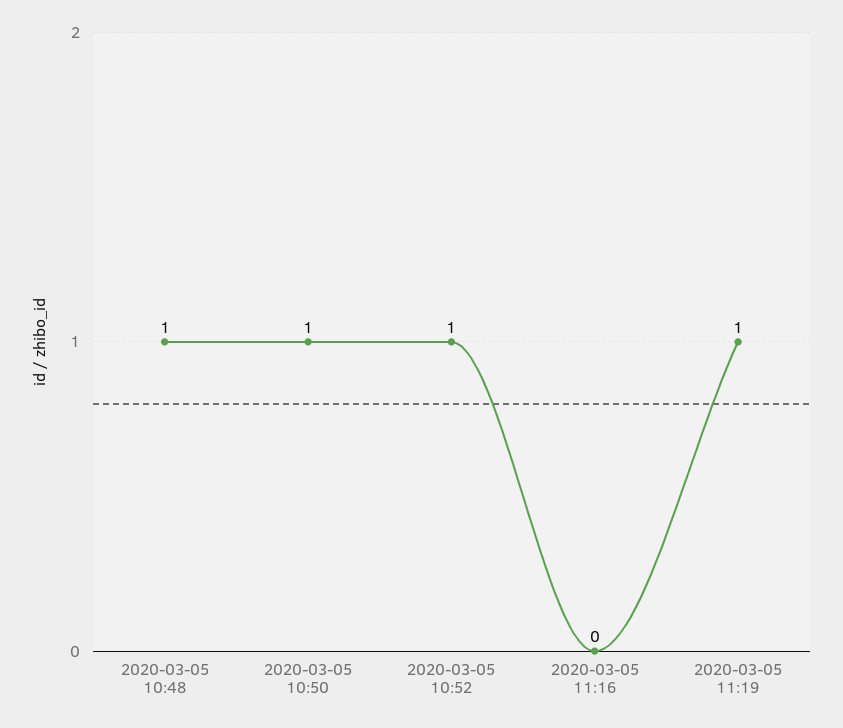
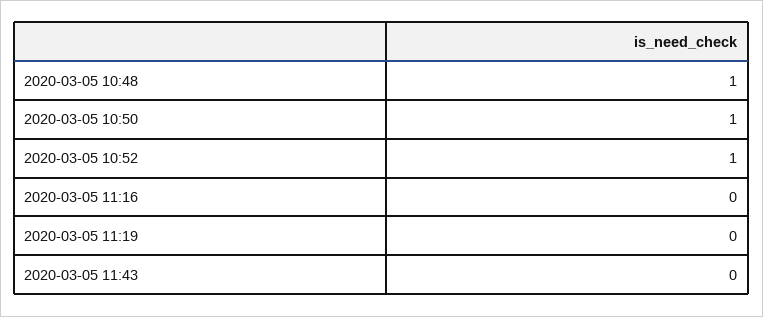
2020-03-05 11:19: 1 -> 0
2020-03-05 11:43: none -> 0

